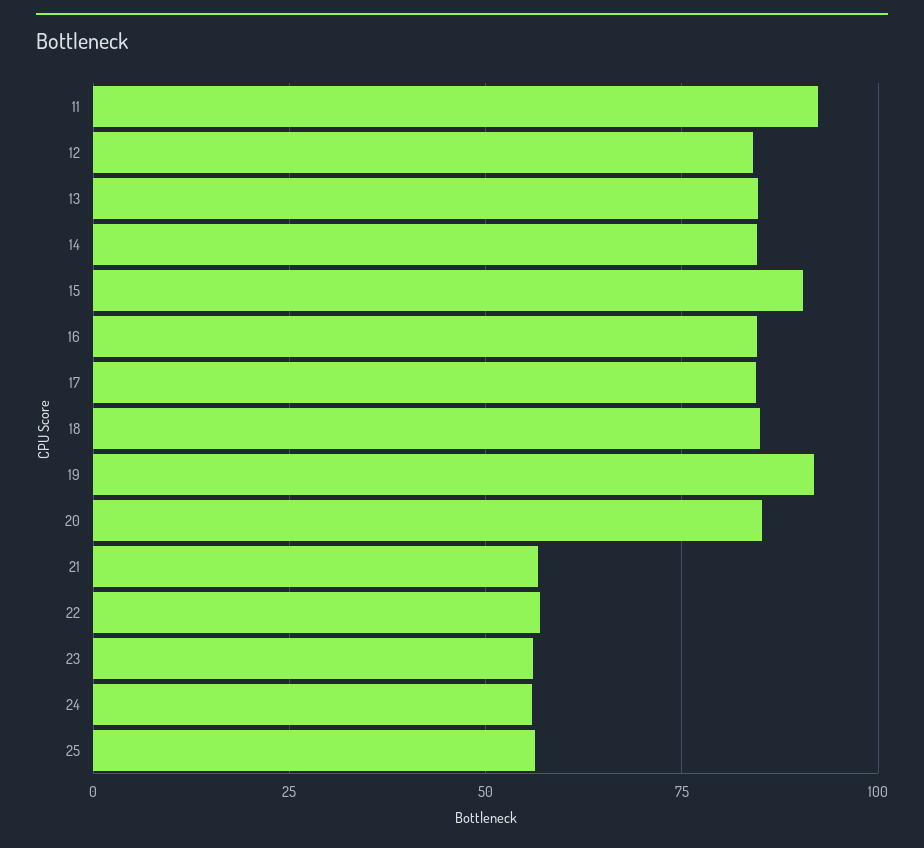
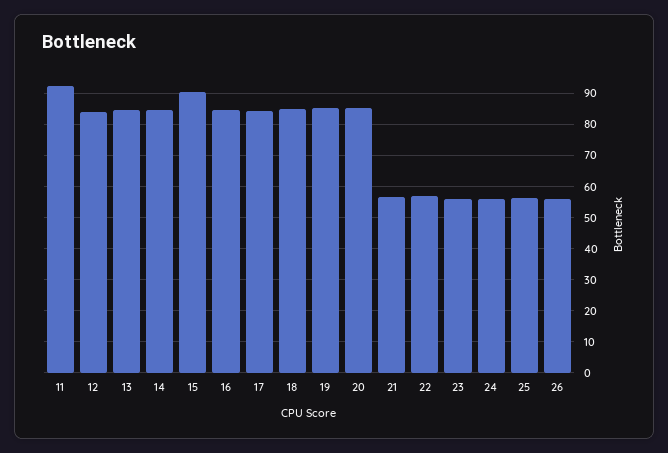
19: 92.5 -> 86
26: none -> 56

